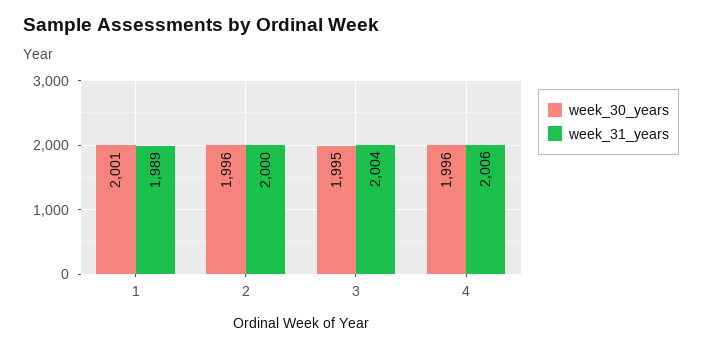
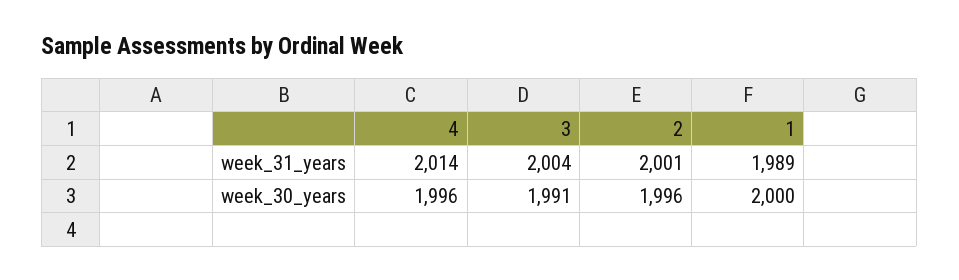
week_30_years, 1: 2001 -> 2000
week_31_years, 2: 2000 -> 2001
week_30_years, 3: 1995 -> 1991
week_31_years, 4: 2006 -> 2014

